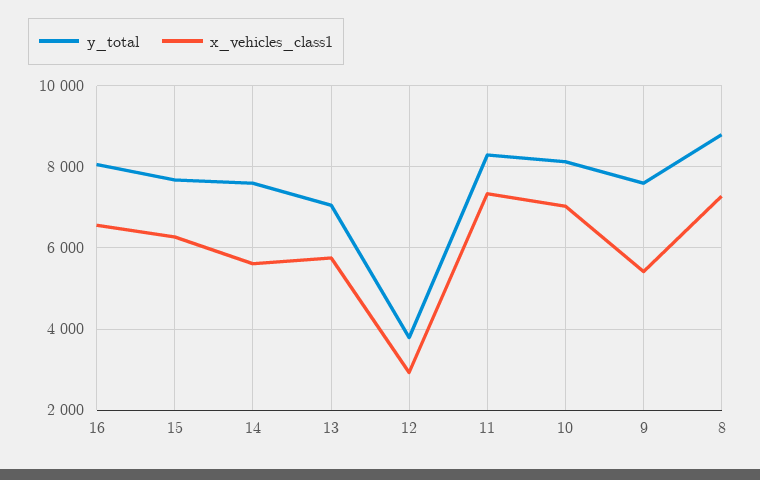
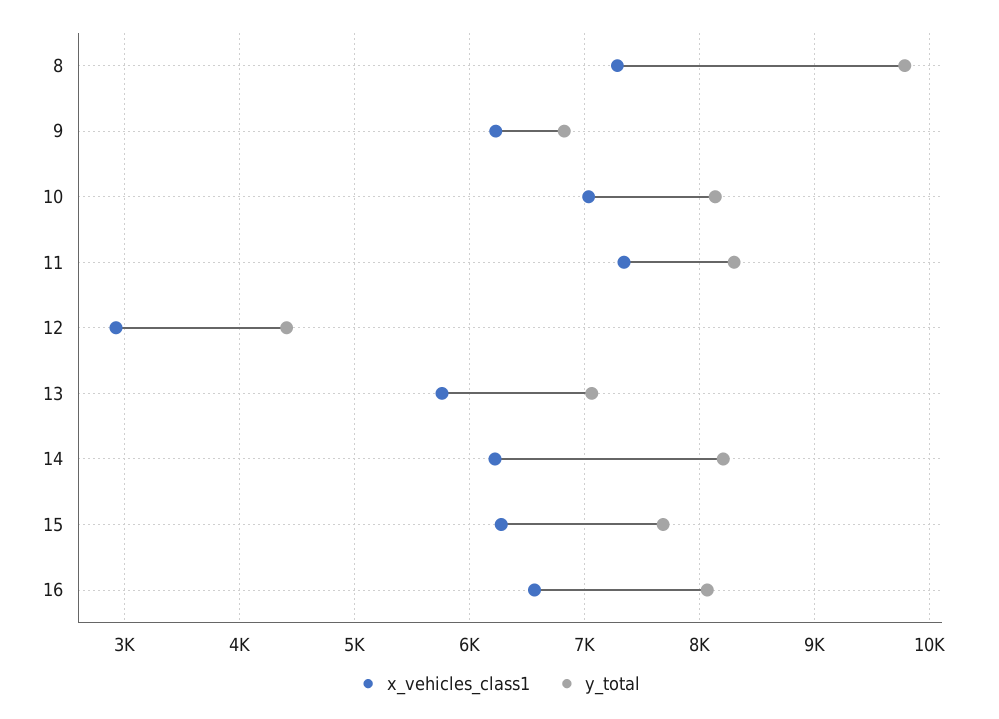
y_total, 14: 7600 -> 8200
x_vehicles_class1, 14: 5600 -> 6200
y_total, 12: 3800 -> 4400
y_total, 9: 7600 -> 6800
x_vehicles_class1, 9: 5400 -> 6200
y_total, 8: 8800 -> 9800

